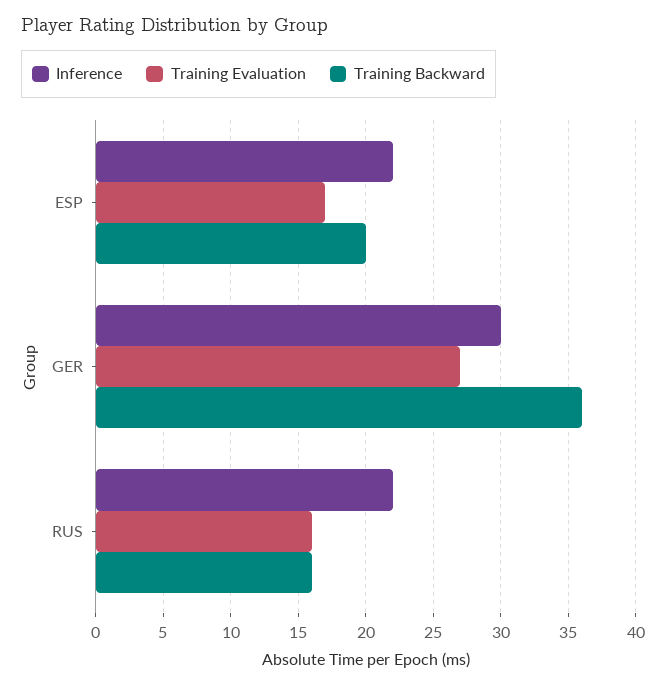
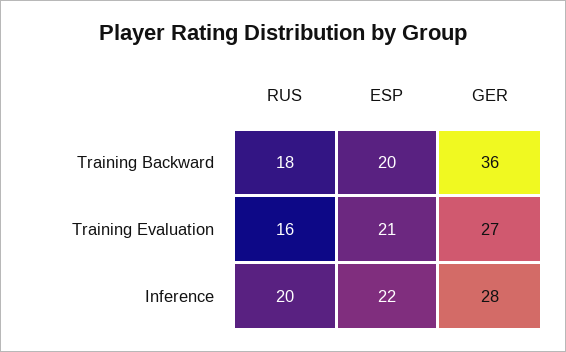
Training Evaluation, ESP: 17 -> 21
Inference, GER: 30 -> 28
Inference, RUS: 22 -> 20
Training Backward, RUS: 16 -> 18

